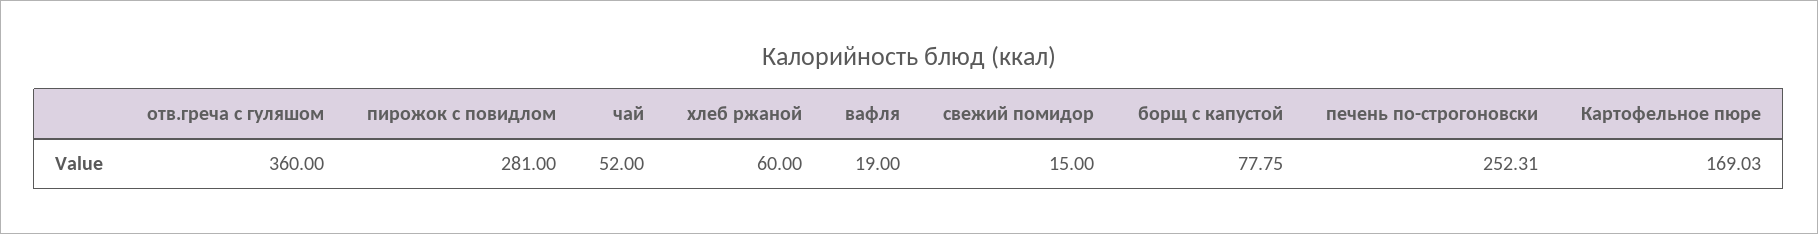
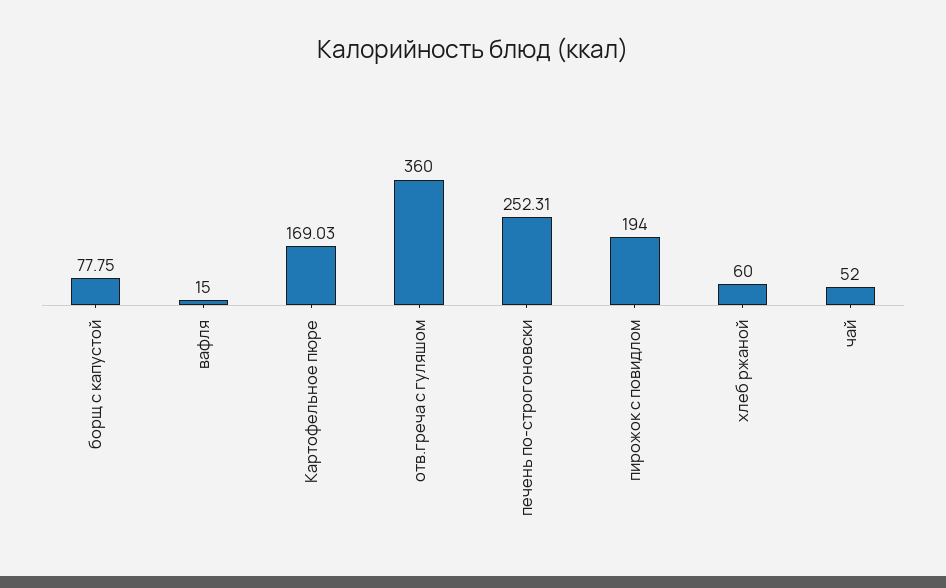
пирожок с повидлом: 281 -> 194
вафля: 19 -> 15
свежий помидор: 15 -> none

